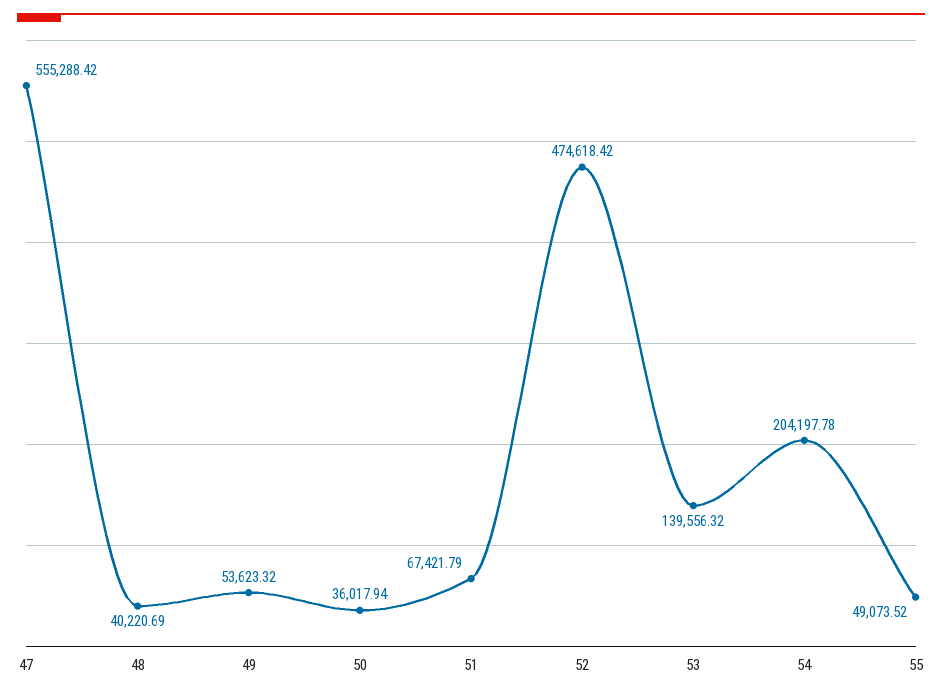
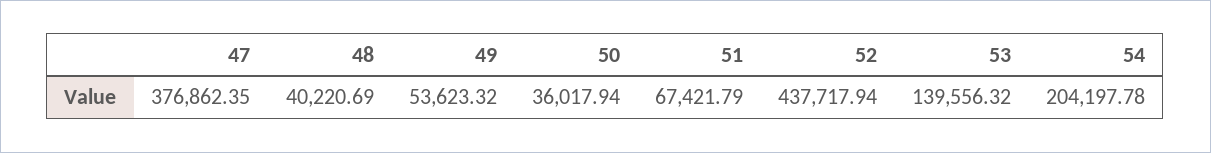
47: 555288.42 -> 376862.35
52: 474618.42 -> 437717.94
55: 49073.52 -> none

